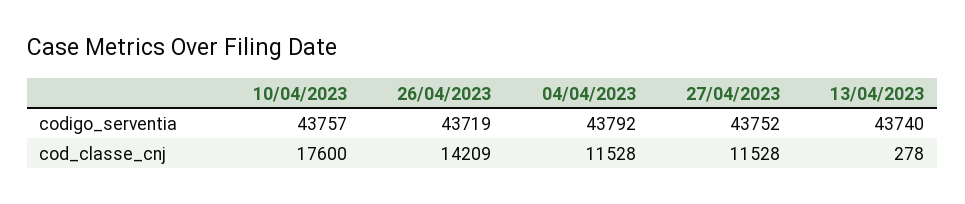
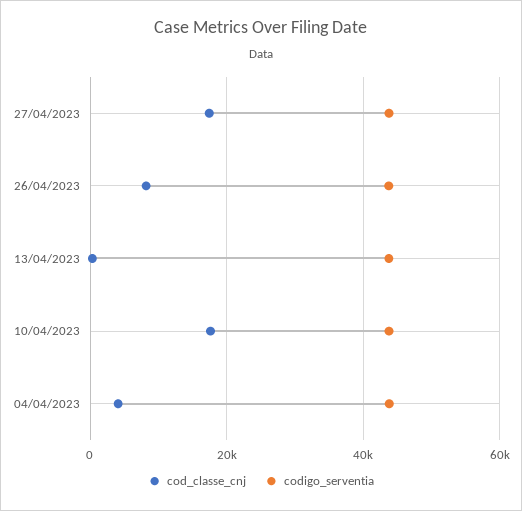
cod_classe_cnj, 26/04/2023: 14209 -> 8000
cod_classe_cnj, 04/04/2023: 11528 -> 4000
cod_classe_cnj, 27/04/2023: 11528 -> 18000

